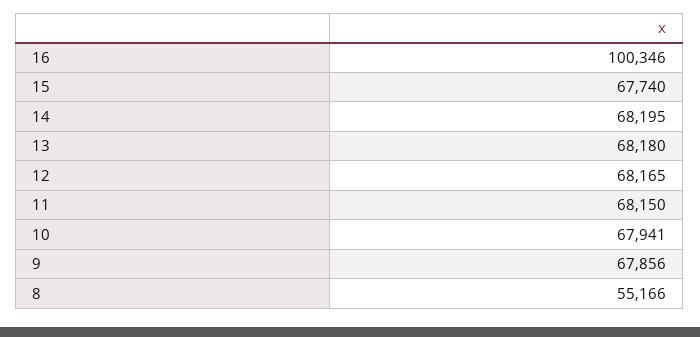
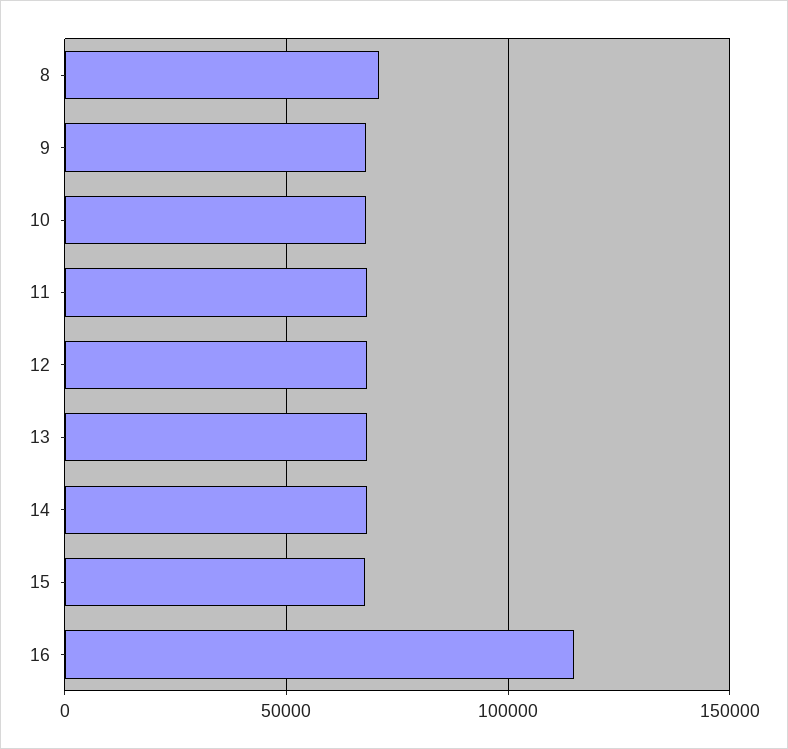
16: 100346 -> 115000
8: 55166 -> 70000

